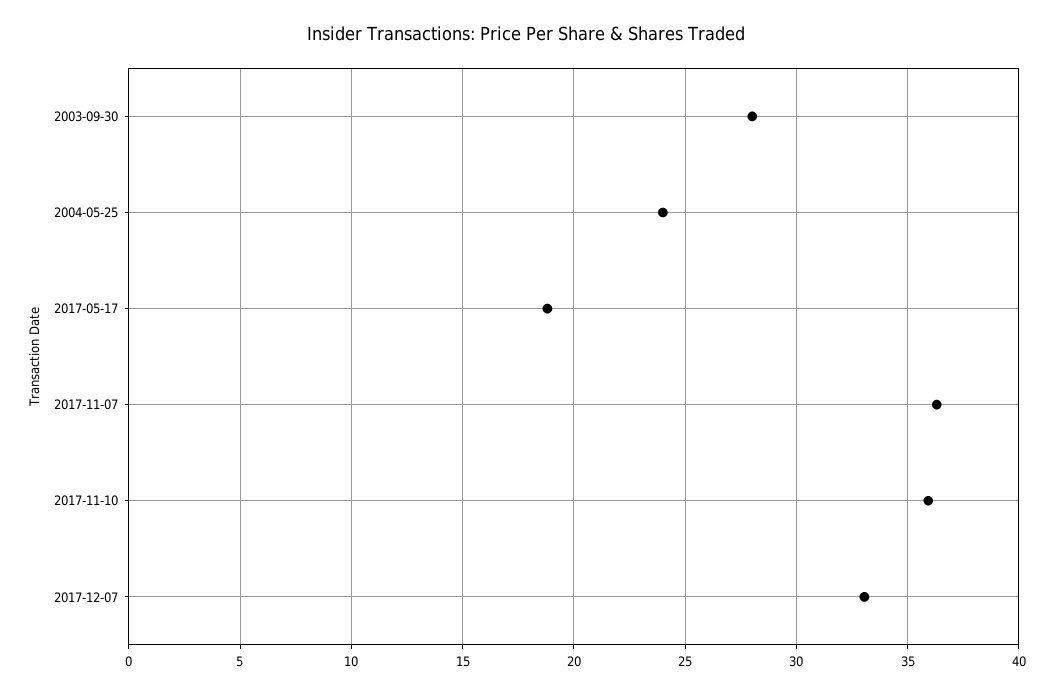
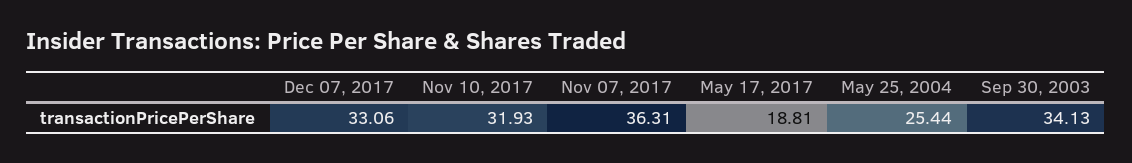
2003-09-30: 28 -> 34.13
2004-05-25: 24 -> 25.44
2017-11-10: 36 -> 31.93

